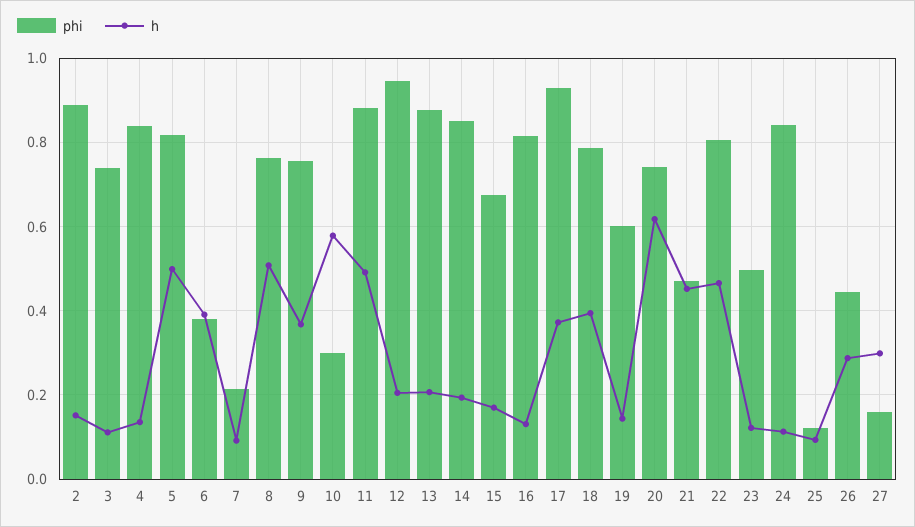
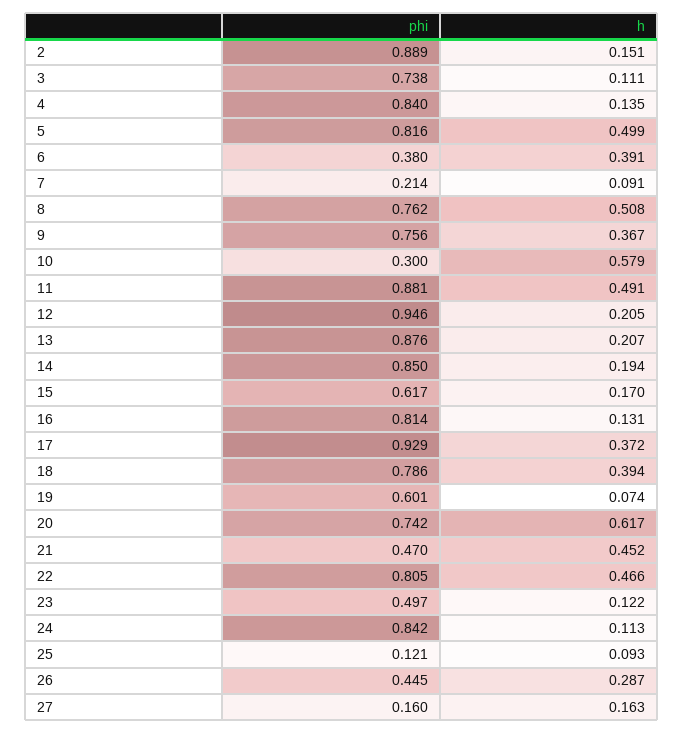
phi, 15: 0.68 -> 0.617
h, 19: 0.14 -> 0.074
h, 27: 0.3 -> 0.163

